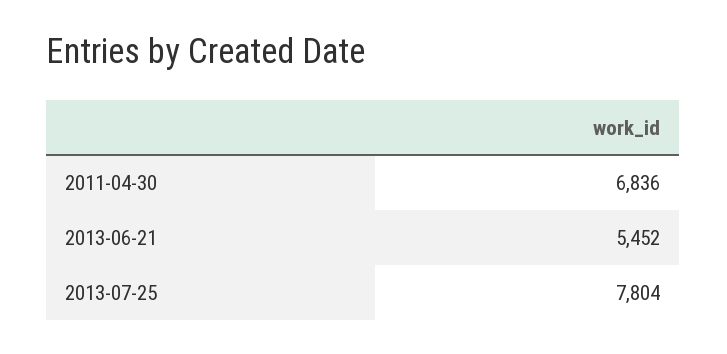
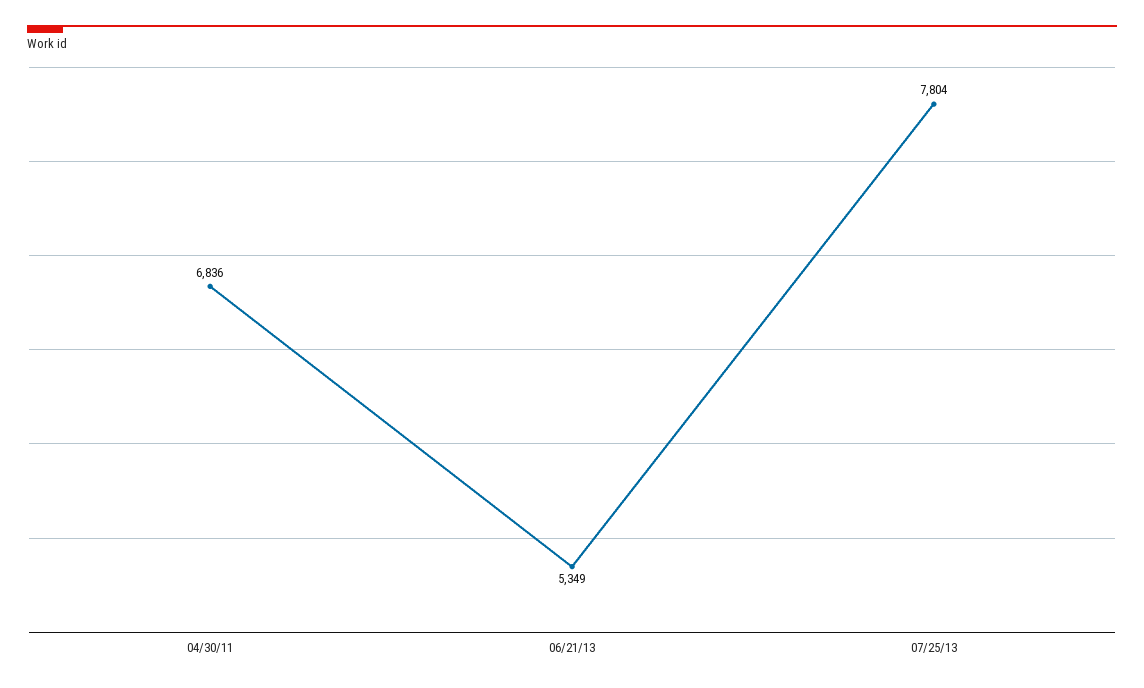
2013-06-21: 5452 -> 5349

